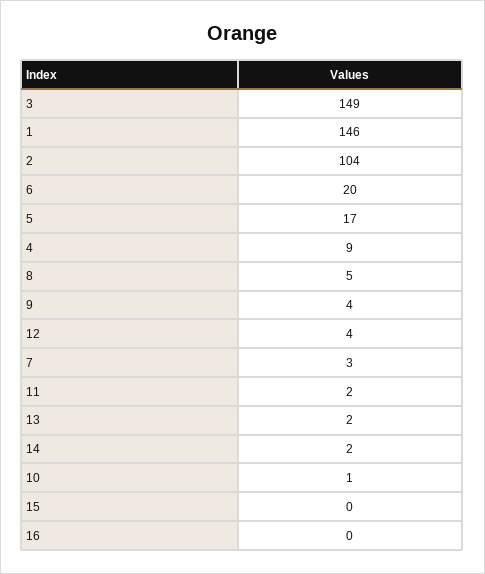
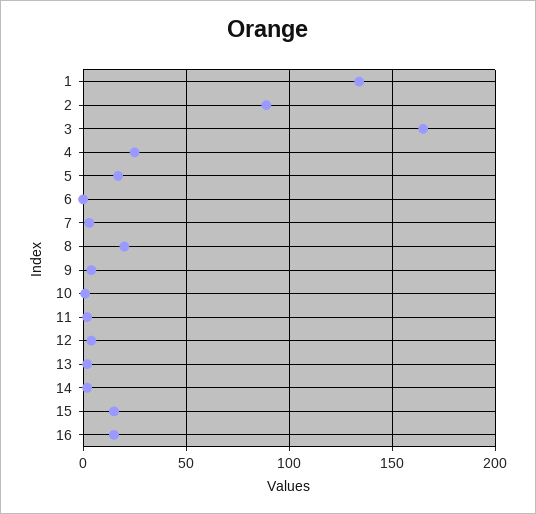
3: 149 -> 165
1: 146 -> 135
2: 104 -> 90
6: 20 -> 0
4: 9 -> 25
8: 5 -> 20
15: 0 -> 15
16: 0 -> 15

